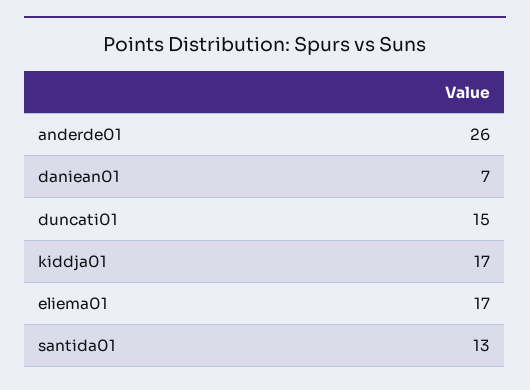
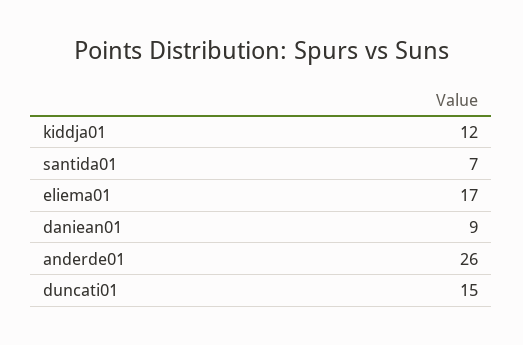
daniean01: 7 -> 9
kiddja01: 17 -> 12
santida01: 13 -> 7

